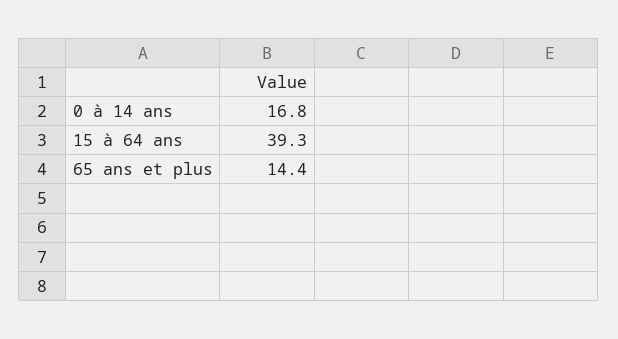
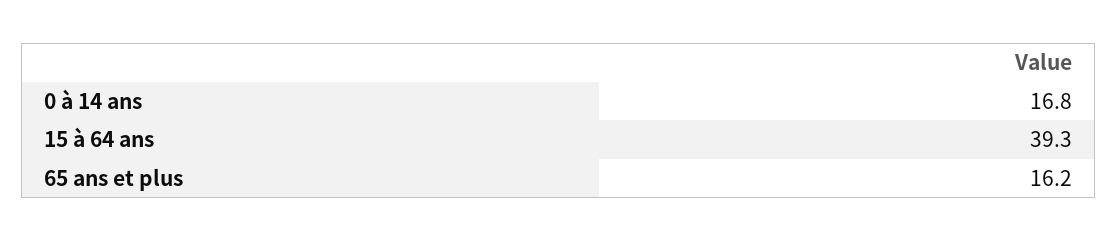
65 ans et plus: 14.4 -> 16.2

